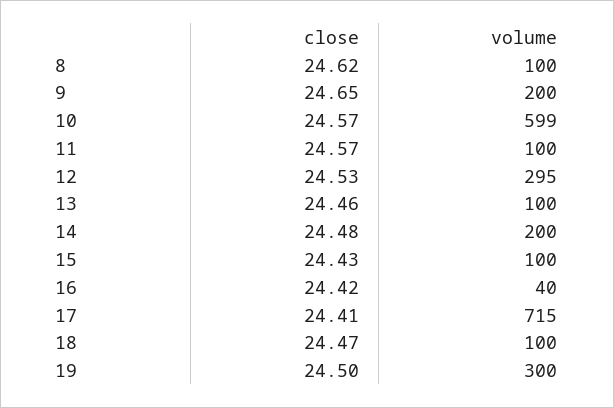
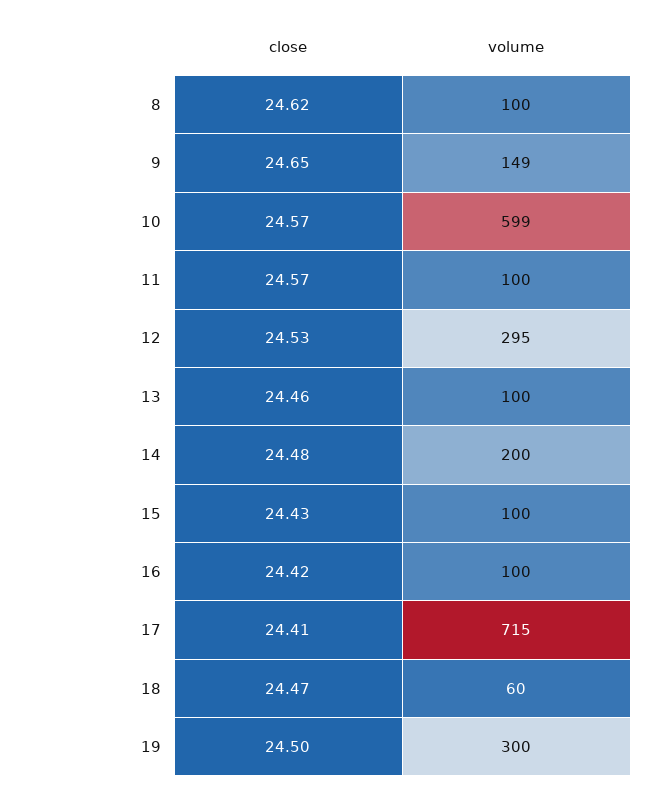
volume, 9: 200 -> 149
volume, 16: 40 -> 100
volume, 18: 100 -> 60

